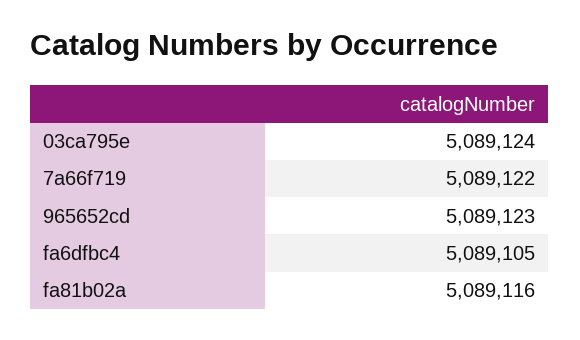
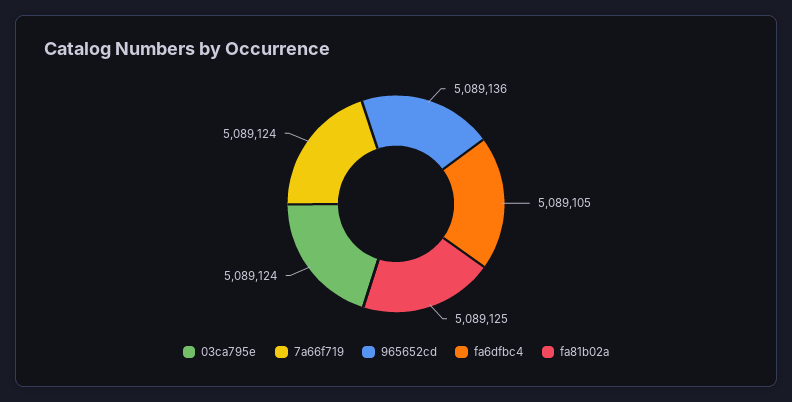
7a66f719: 5089122 -> 5089124
965652cd: 5089123 -> 5089136
fa81b02a: 5089116 -> 5089125

